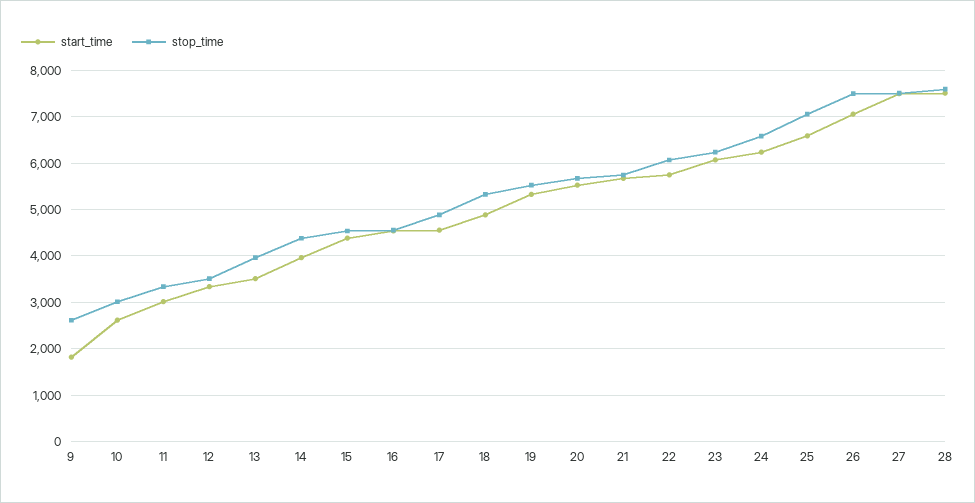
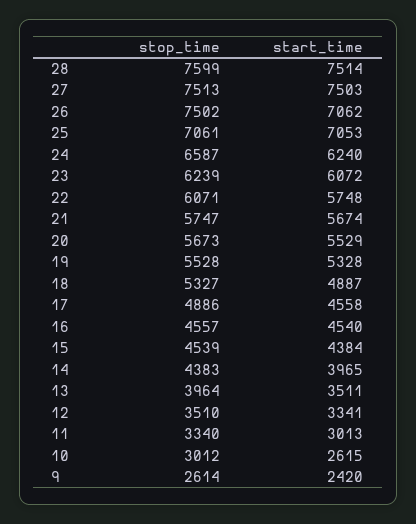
start_time, 9: 1800 -> 2420
start_time, 25: 6600 -> 7053

